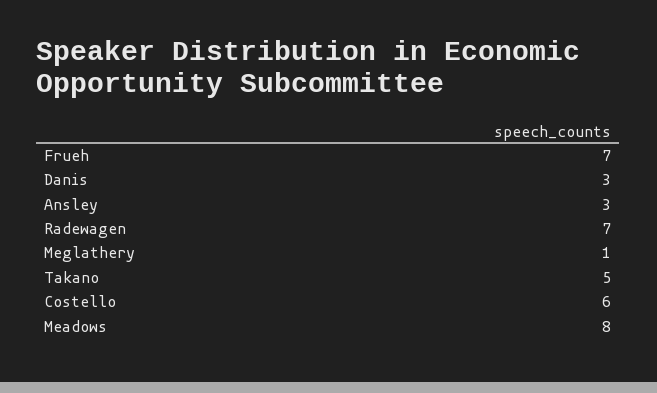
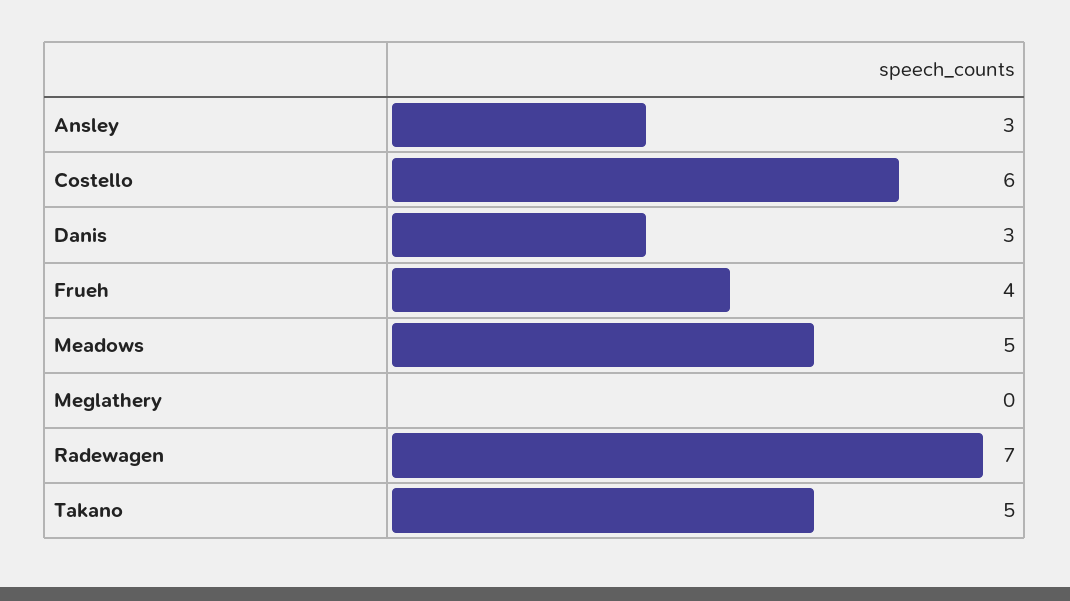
Frueh: 7 -> 4
Meglathery: 1 -> 0
Meadows: 8 -> 5

